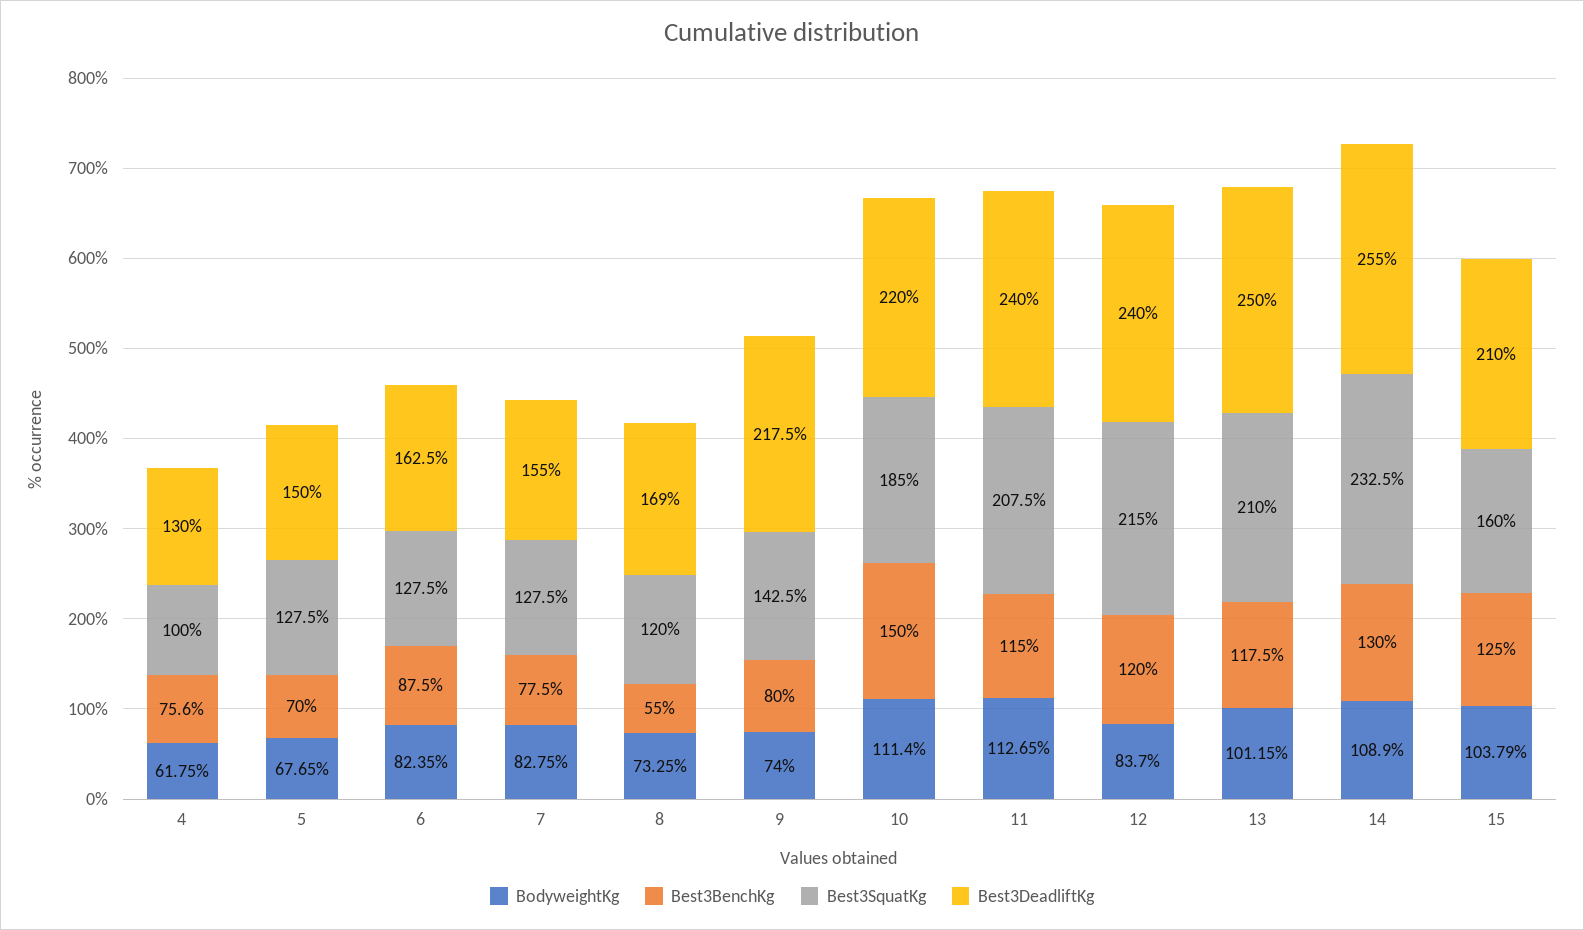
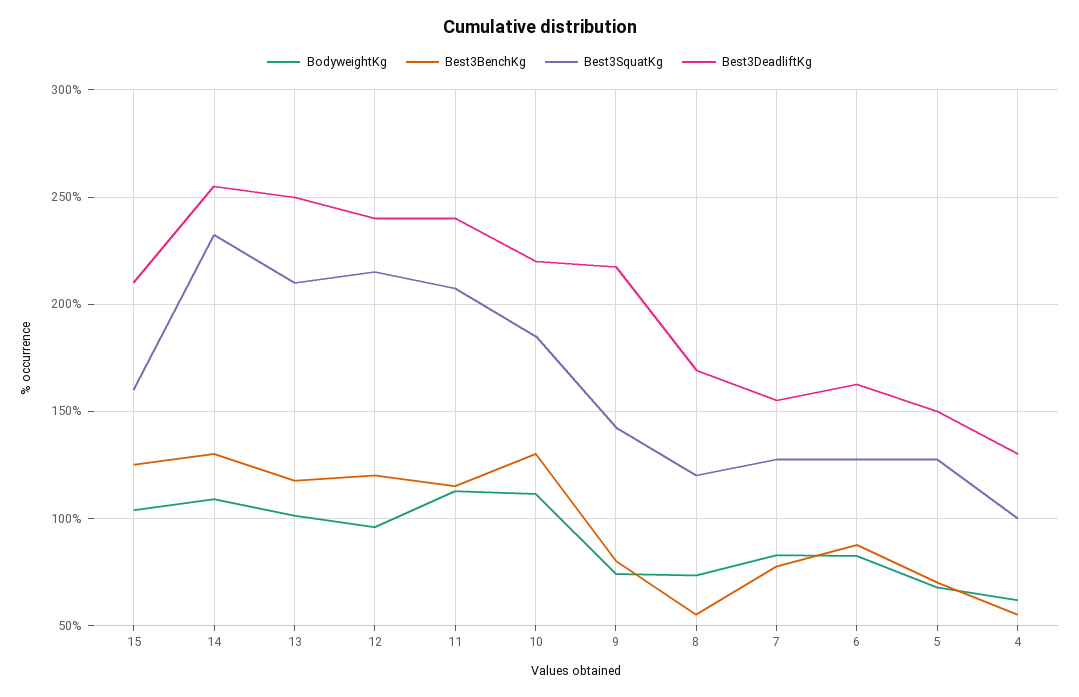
Best3BenchKg, 4: 75.6 -> 55
Best3BenchKg, 10: 150 -> 130
BodyweightKg, 12: 83.7 -> 95

